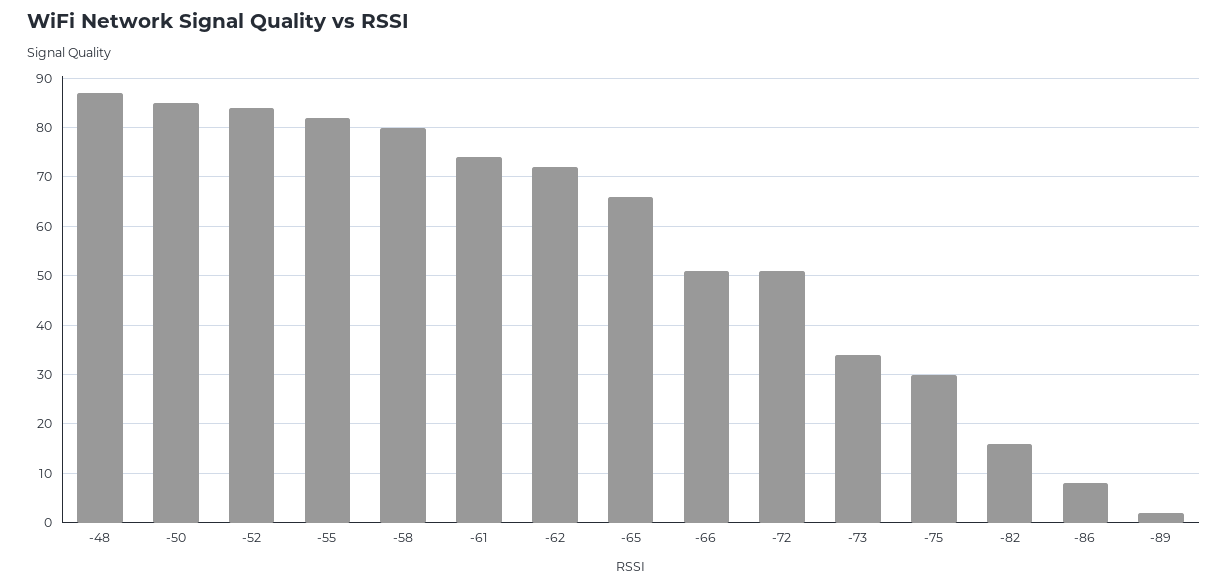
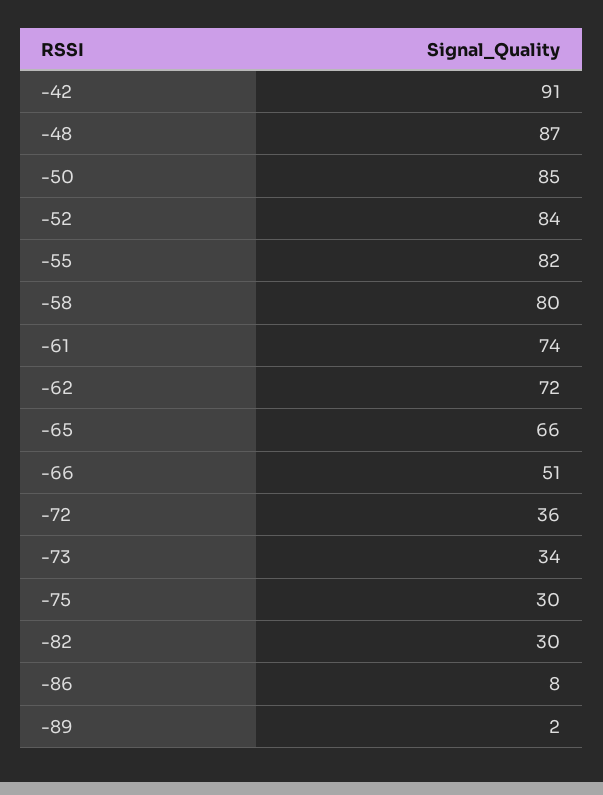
-72: 50 -> 36
-82: 15 -> 30
-42: none -> 91

